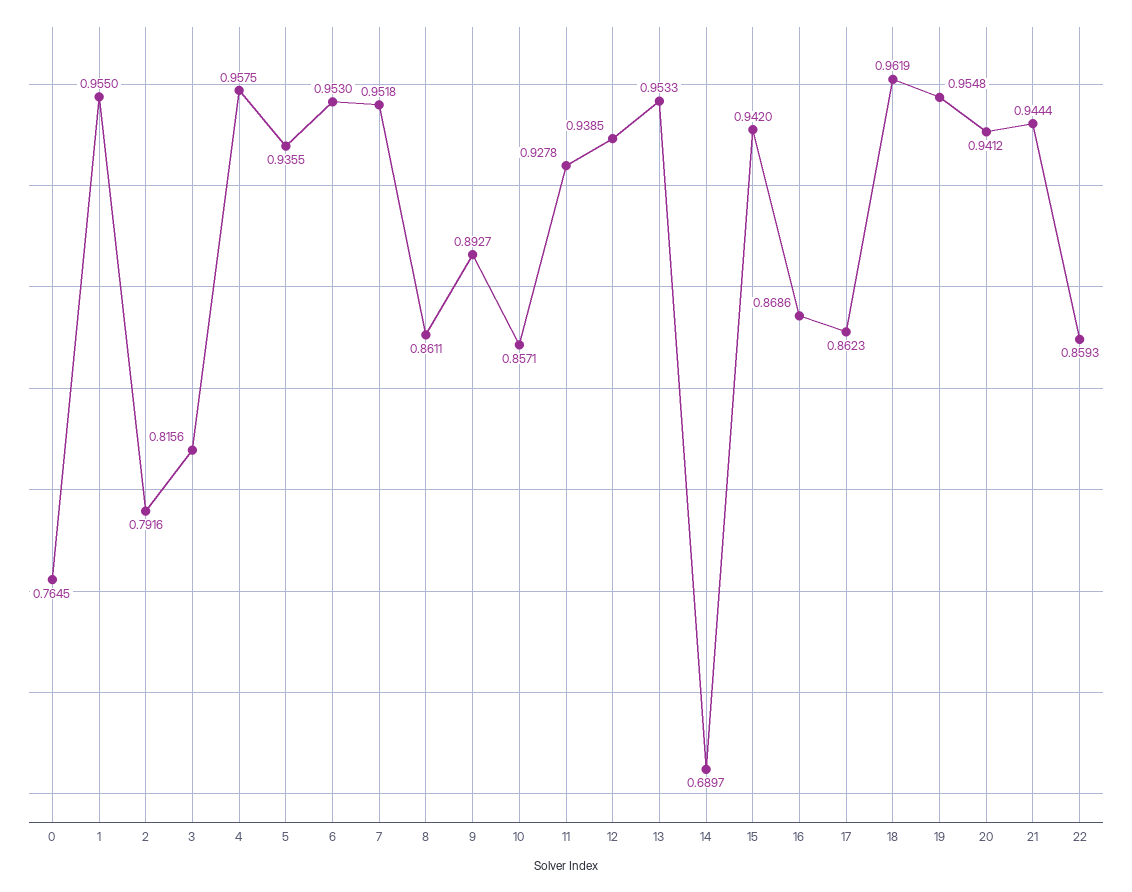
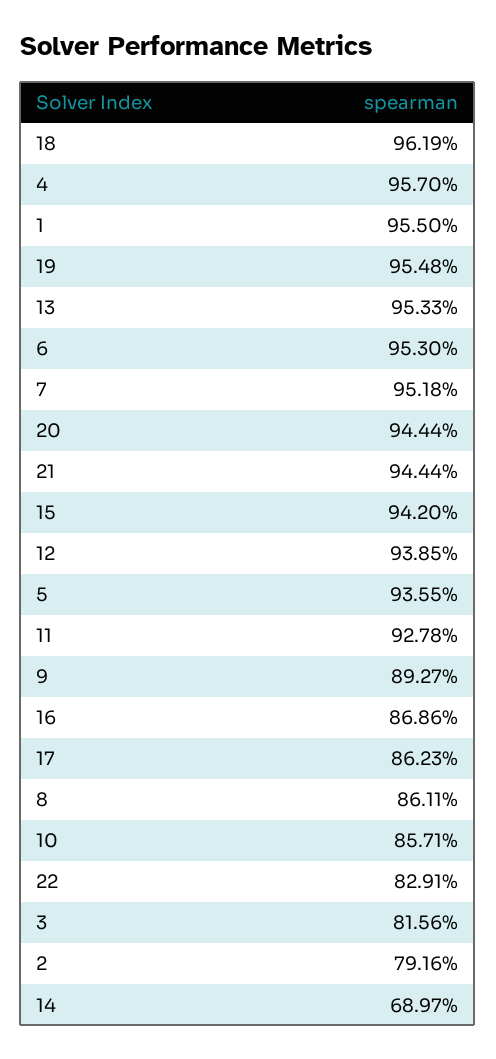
0: 0.7645 -> none
4: 0.9575 -> 0.957
20: 0.9412 -> 0.9444
22: 0.8593 -> 0.8291

